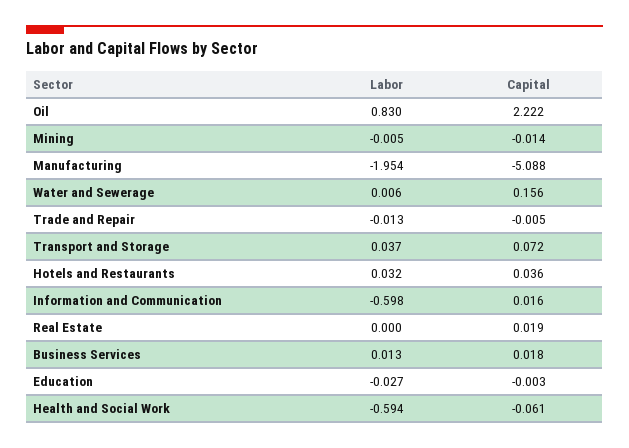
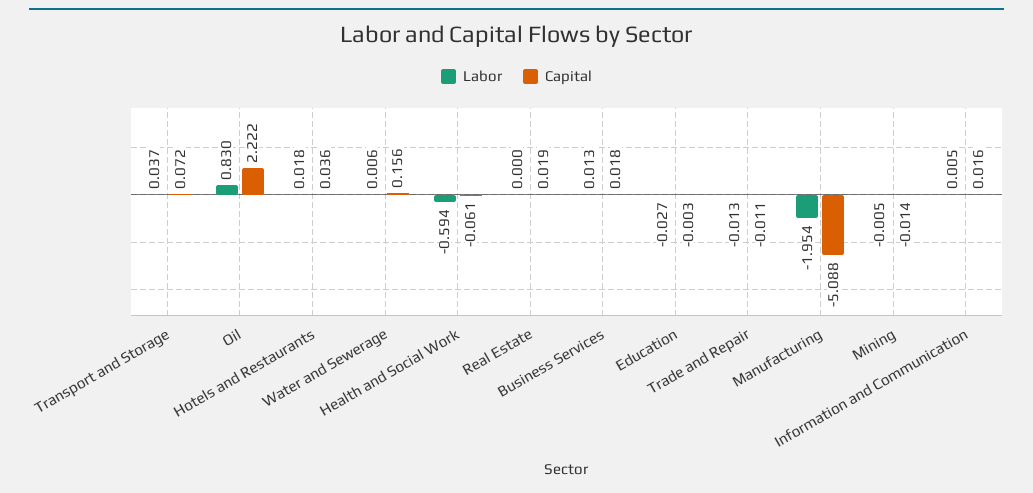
Capital, Trade and Repair: -0.005 -> -0.011
Labor, Hotels and Restaurants: 0.032 -> 0.018
Labor, Information and Communication: -0.598 -> 0.005

